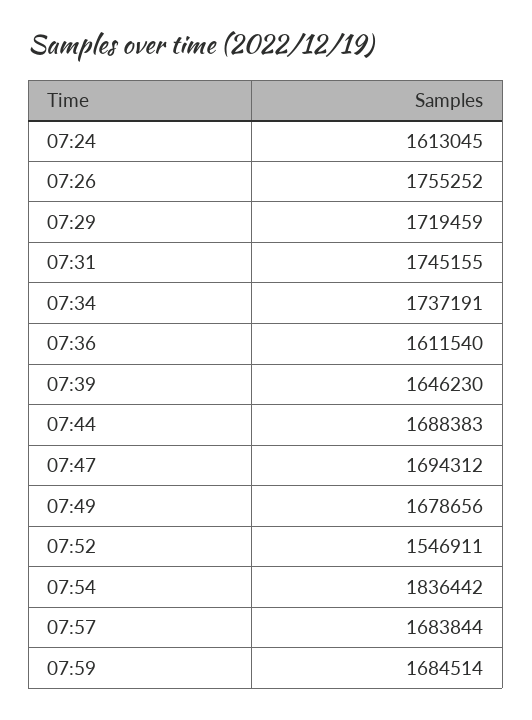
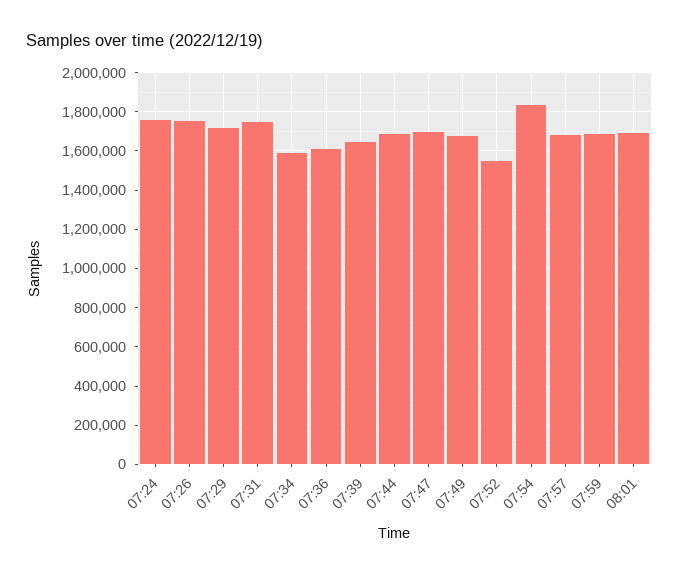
07:24: 1613045 -> 1750000
07:34: 1737191 -> 1600000
08:01: none -> 1700000

